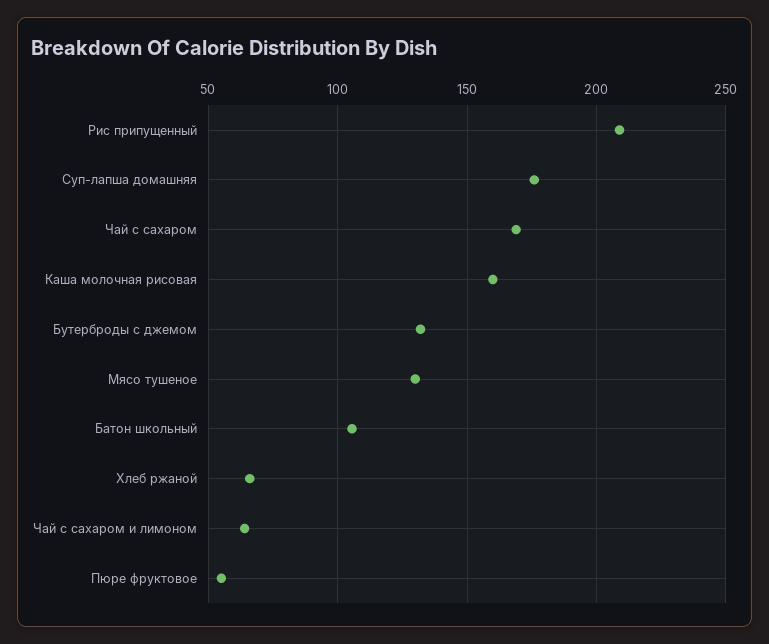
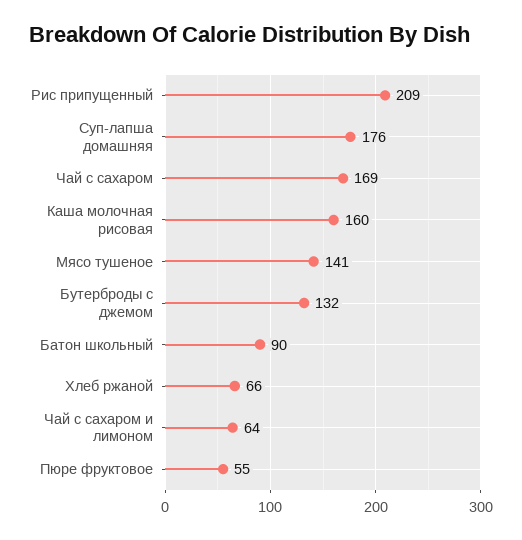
Мясо тушеное: 130 -> 141
Батон школьный: 105 -> 90

